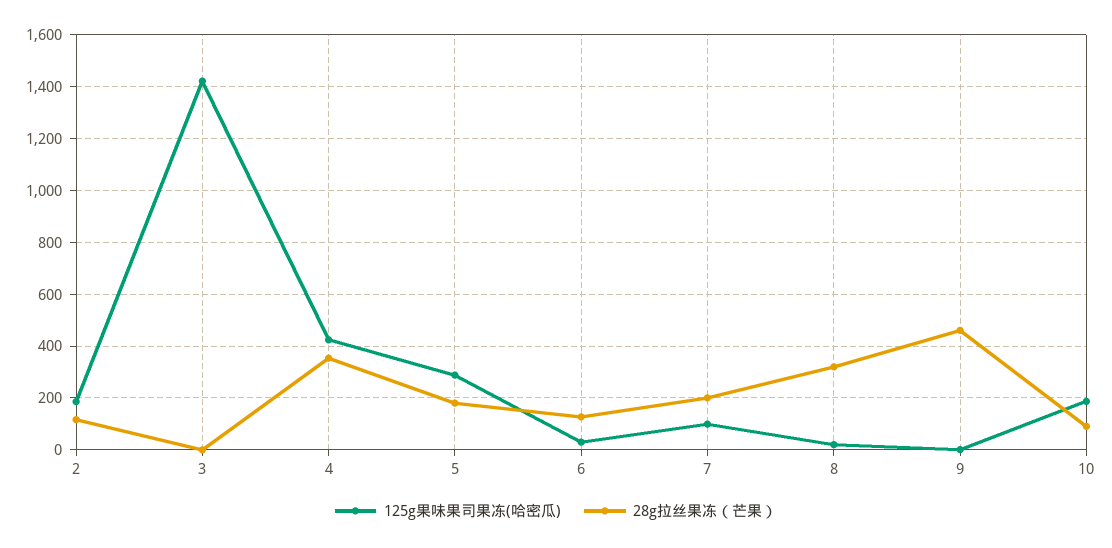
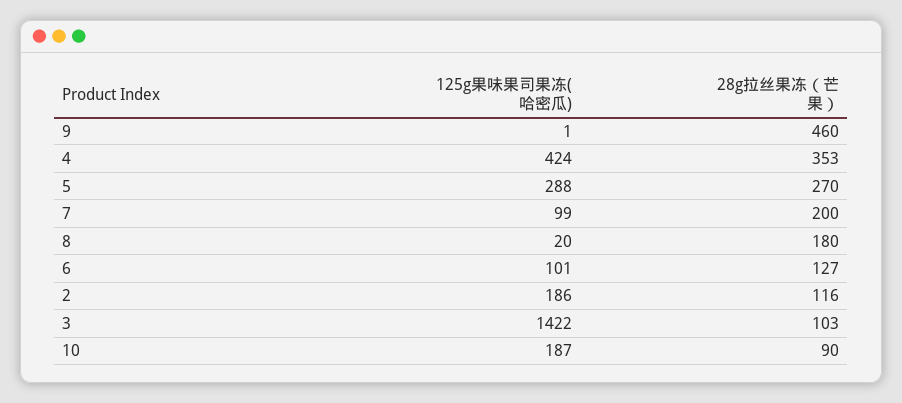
28g拉丝果冻（芒果）, 3: 0 -> 103
28g拉丝果冻（芒果）, 5: 175 -> 270
125g果味果司果冻(哈密瓜), 6: 25 -> 101
28g拉丝果冻（芒果）, 8: 325 -> 180

